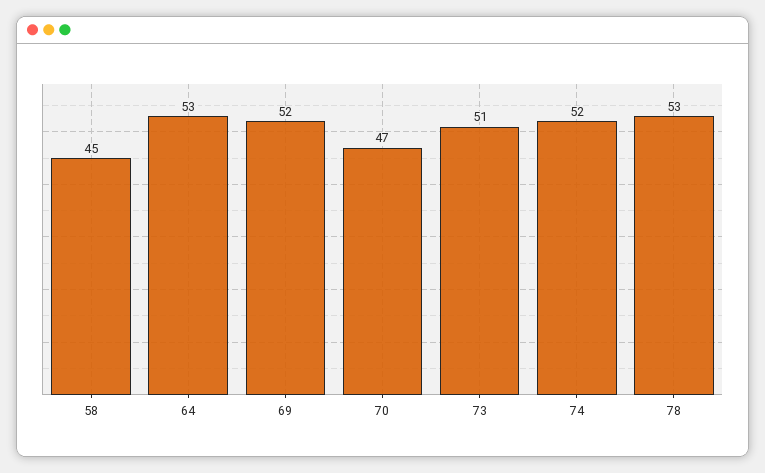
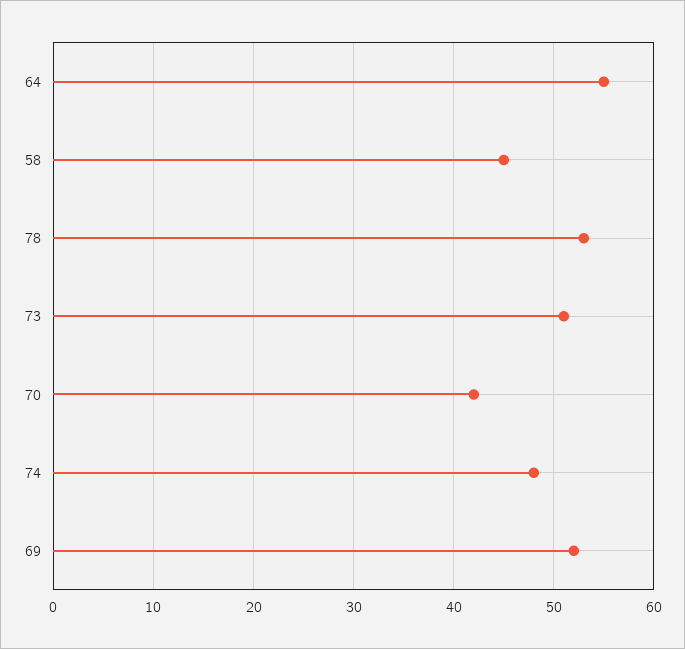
64: 53 -> 55
70: 47 -> 42
74: 52 -> 48

